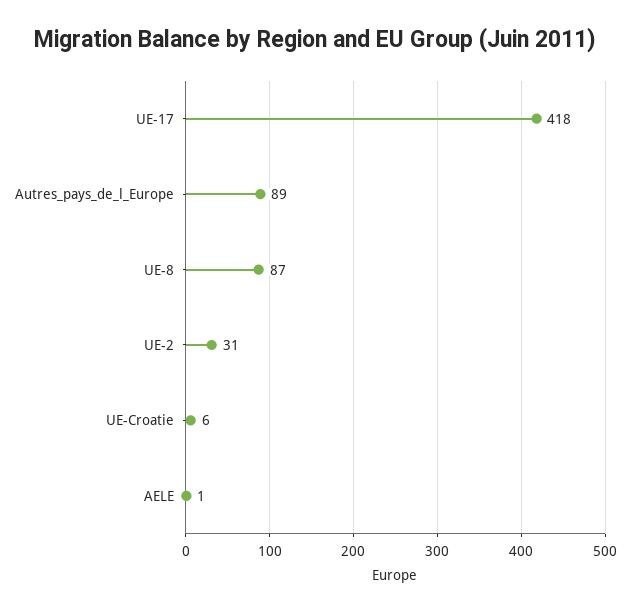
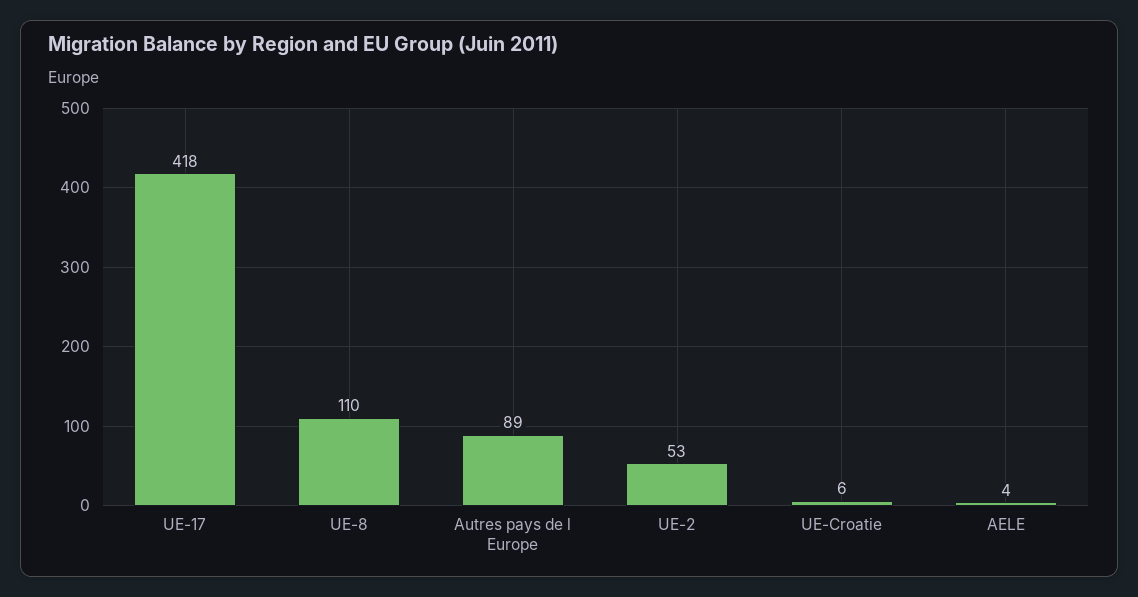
UE-8: 87 -> 110
UE-2: 31 -> 53
AELE: 1 -> 4

